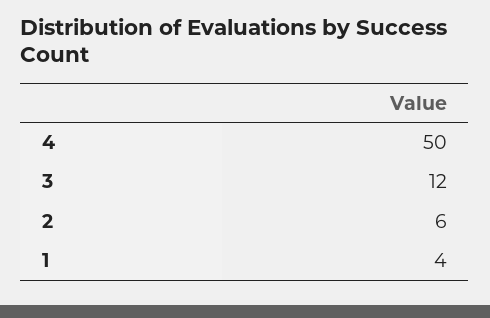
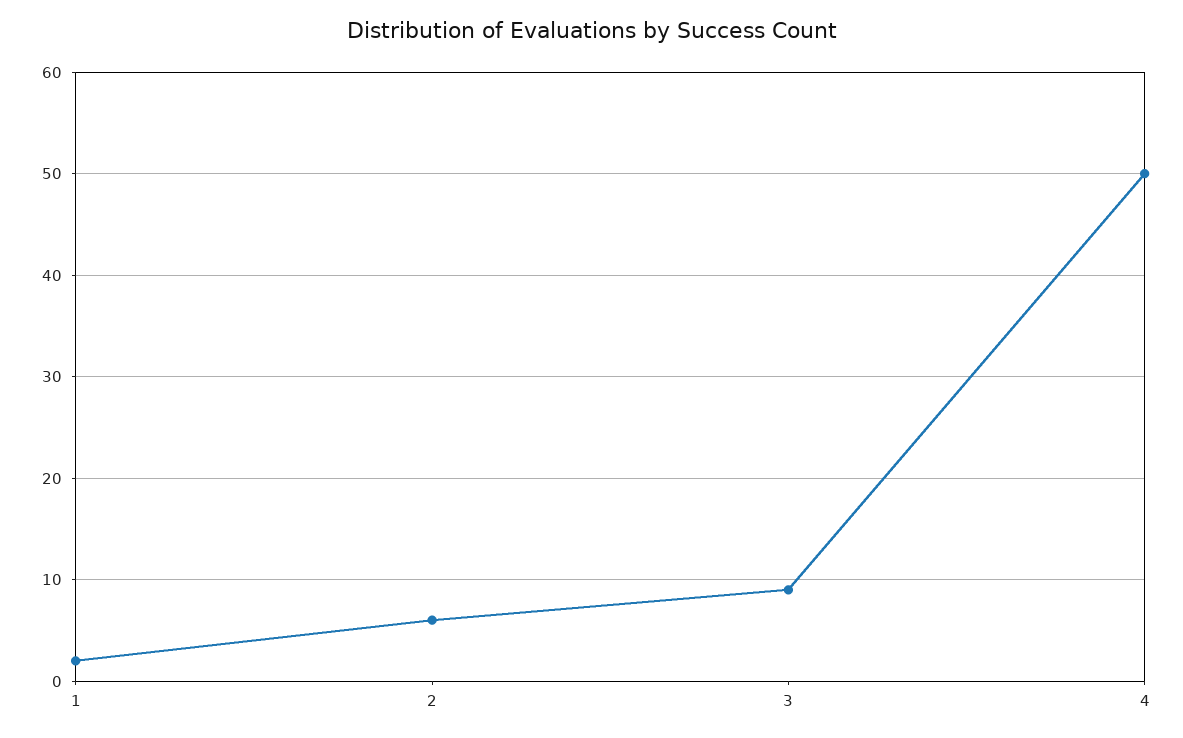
3: 12 -> 9
1: 4 -> 2

